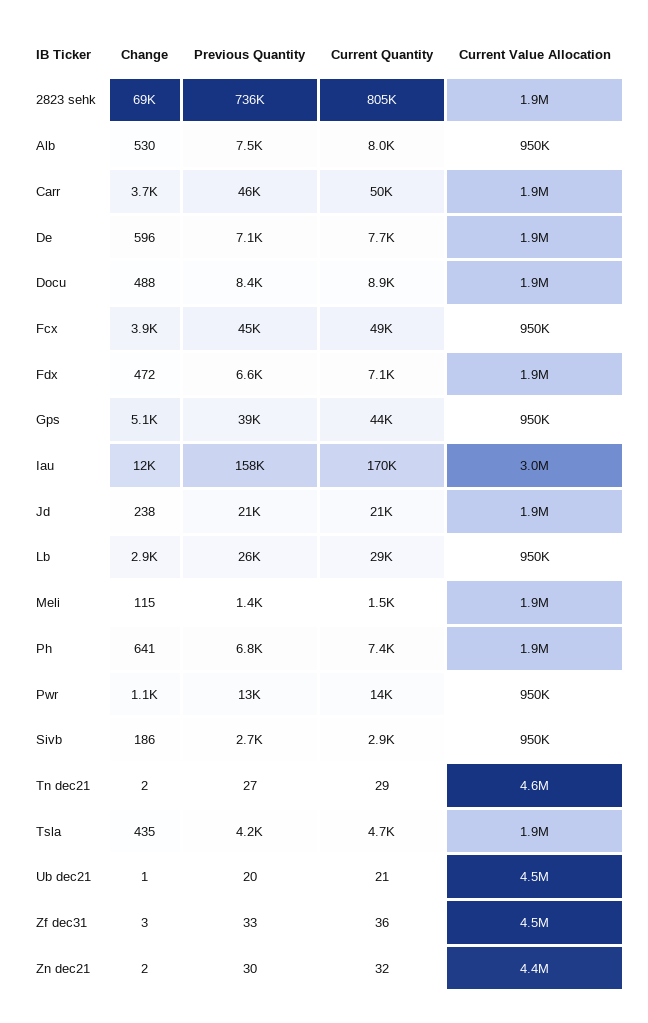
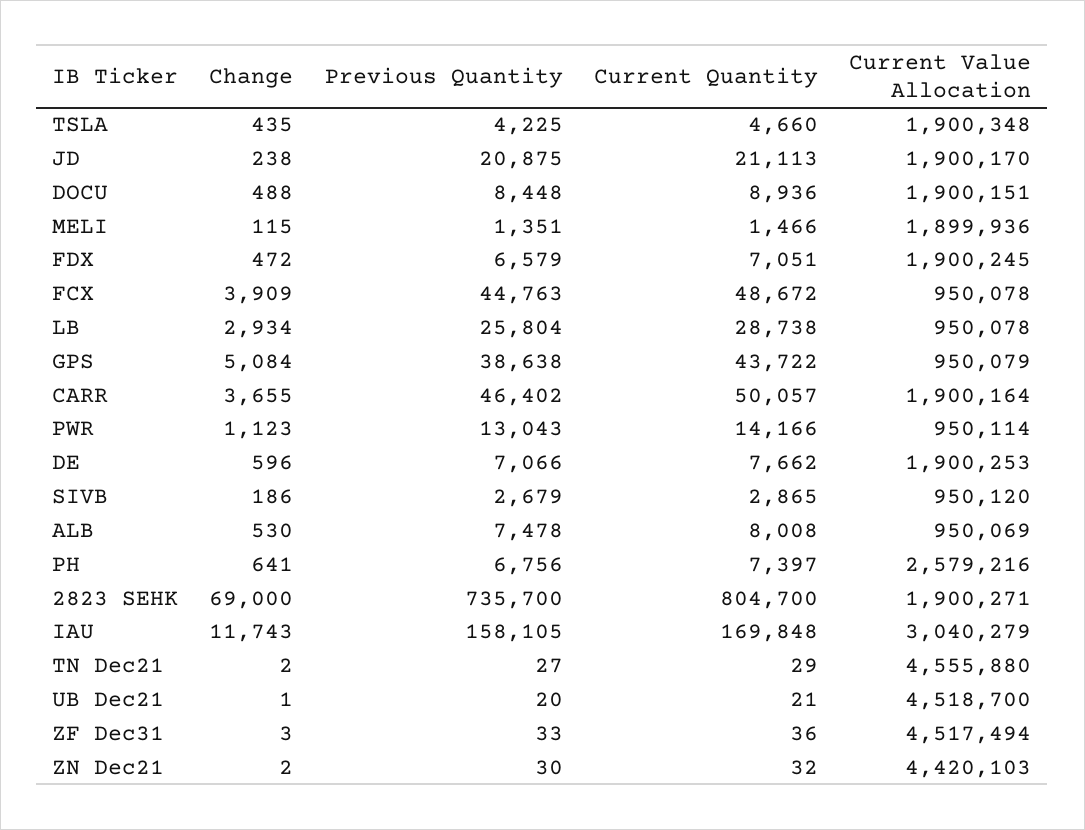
Current Value Allocation, Ph: 1900000 -> 2579216

